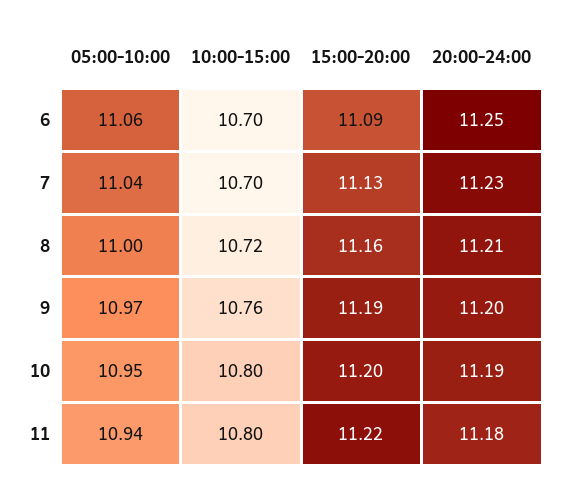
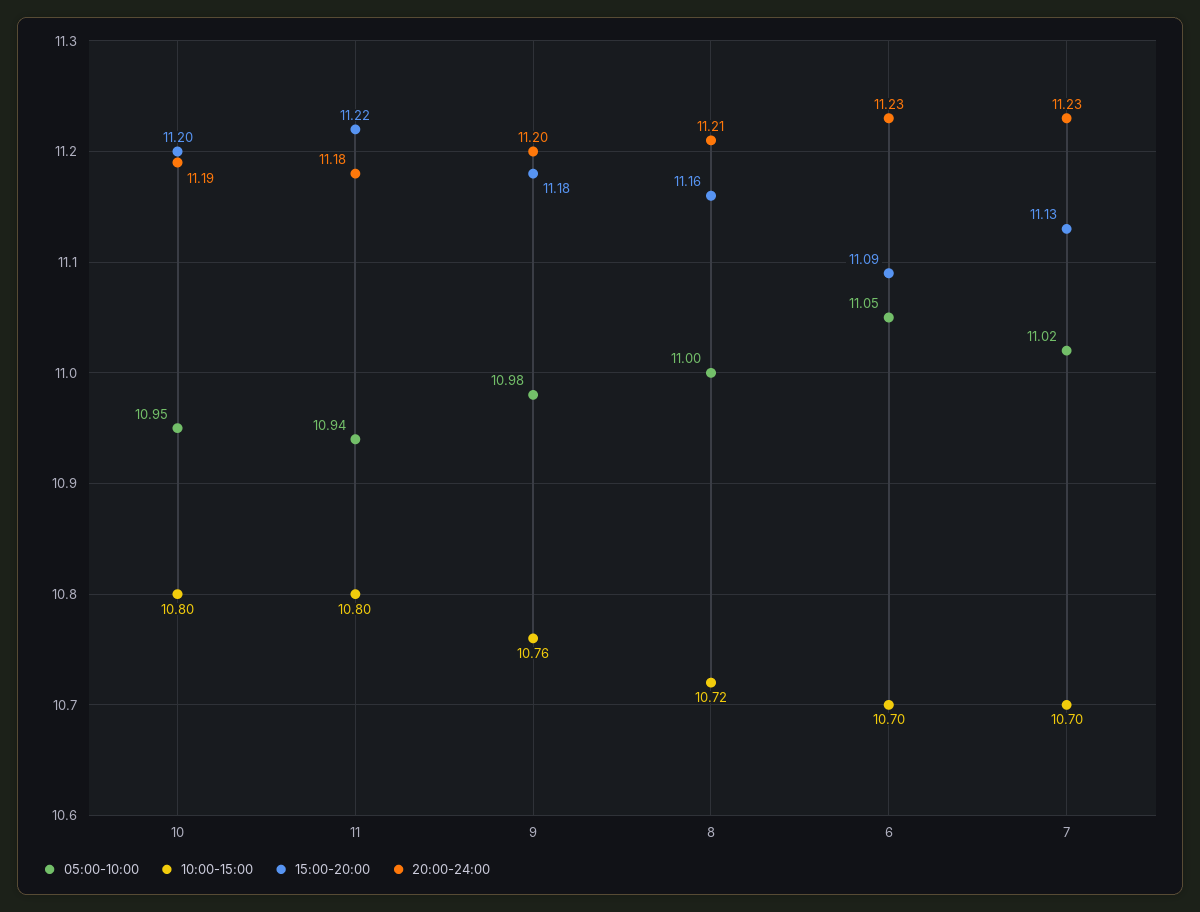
05:00-10:00, 6: 11.06 -> 11.05
20:00-24:00, 6: 11.25 -> 11.23
05:00-10:00, 7: 11.04 -> 11.02
05:00-10:00, 9: 10.97 -> 10.98
15:00-20:00, 9: 11.19 -> 11.18

